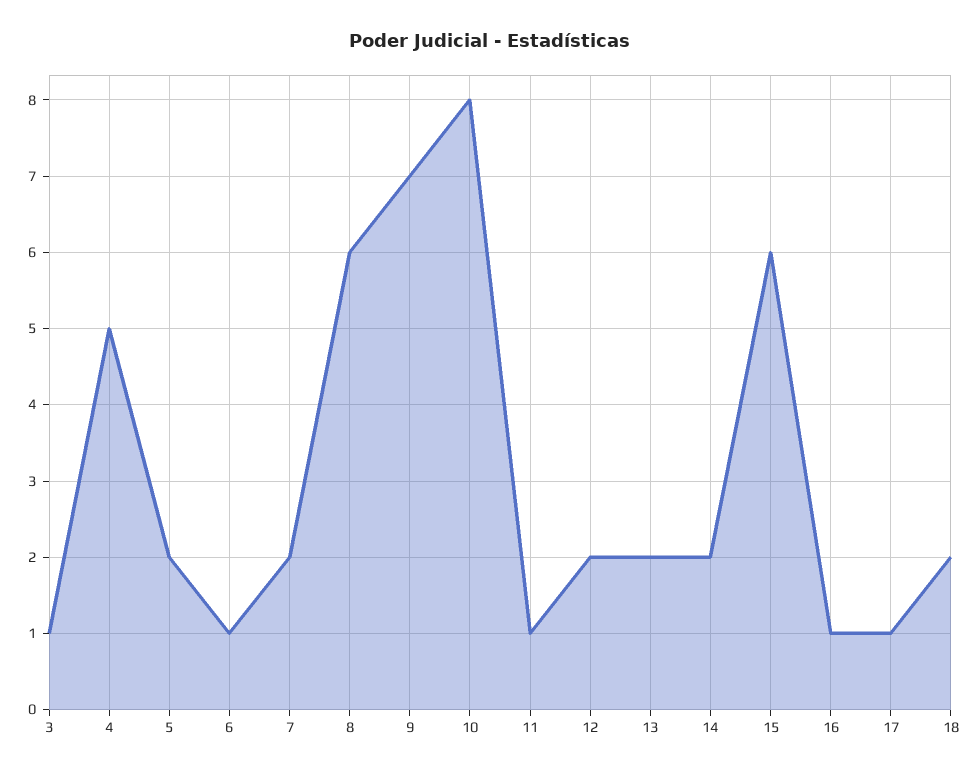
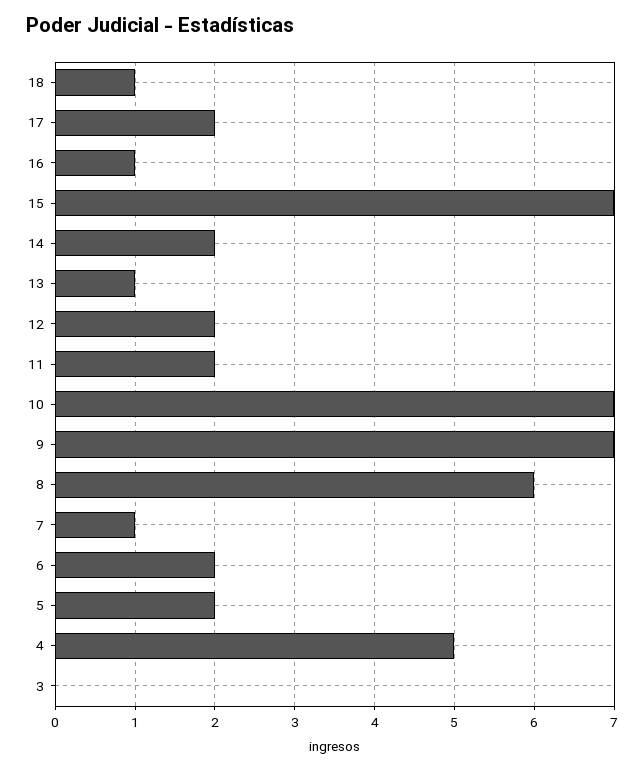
3: 1 -> 0
6: 1 -> 2
7: 2 -> 1
10: 8 -> 7
11: 1 -> 2
13: 2 -> 1
15: 6 -> 7
17: 1 -> 2
18: 2 -> 1

